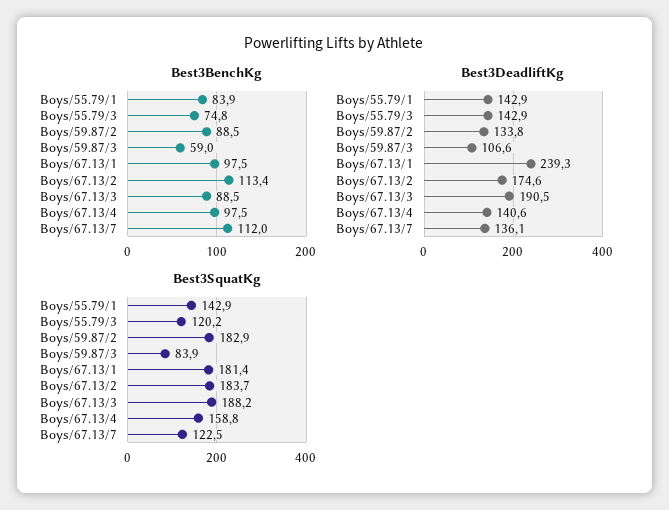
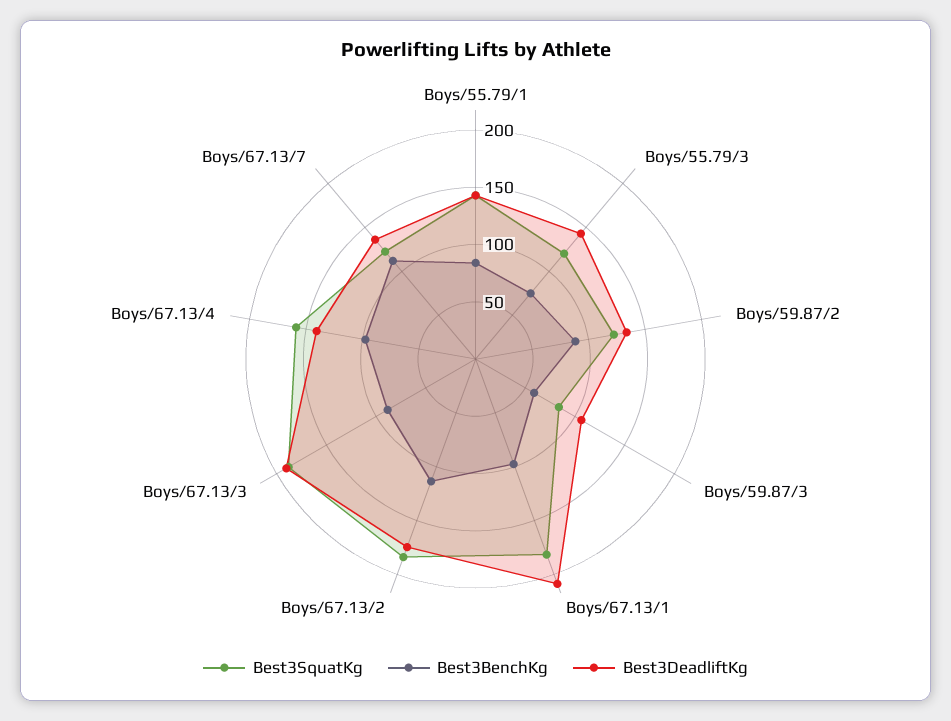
Best3DeadliftKg, Boys/67.13/1: 239.3 -> 210
Best3SquatKg, Boys/59.87/2: 182.9 -> 120

